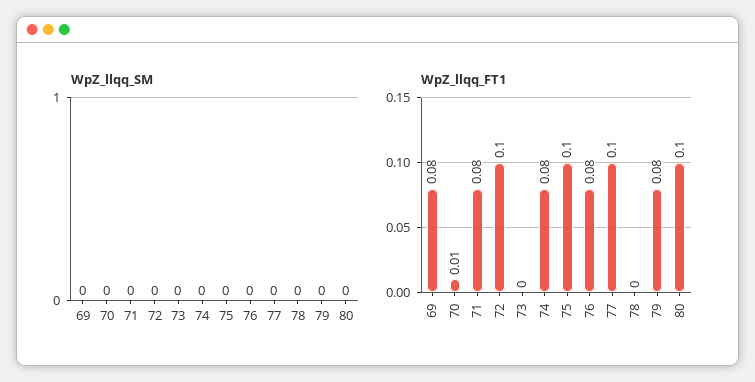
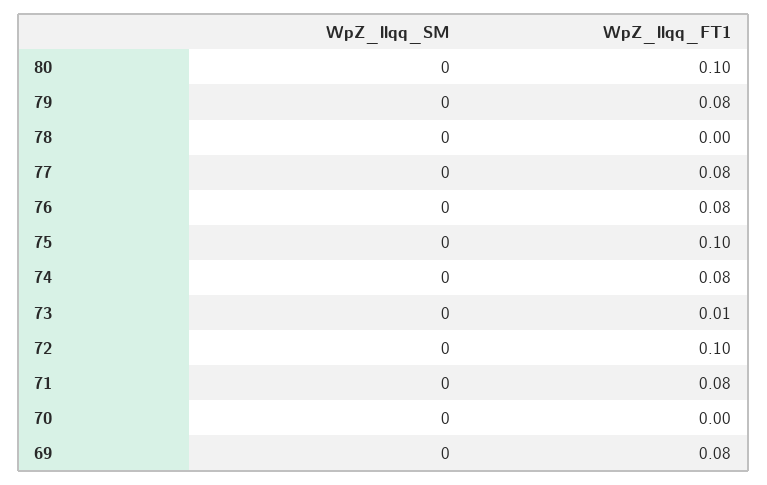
WpZ_llqq_FT1, 70: 0.01 -> 0
WpZ_llqq_FT1, 73: 0 -> 0.01
WpZ_llqq_FT1, 77: 0.1 -> 0.08

